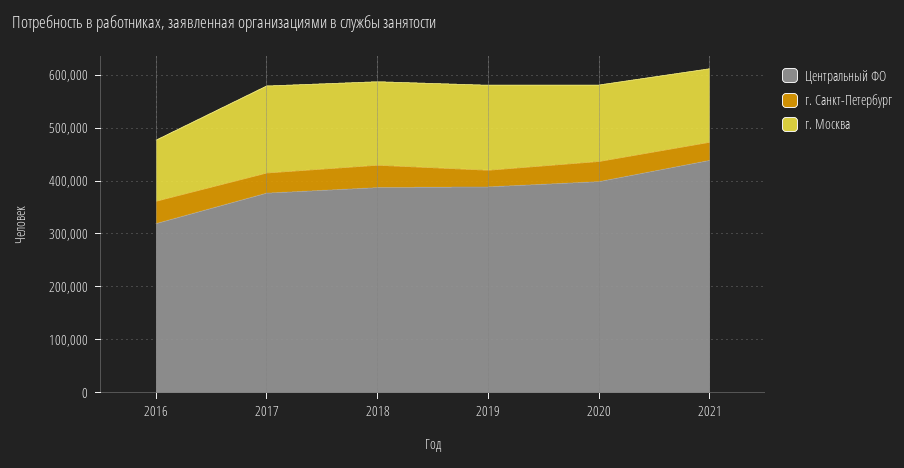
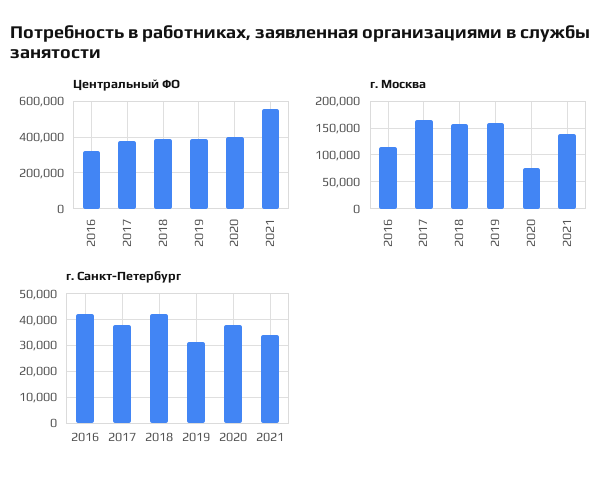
г. Москва, 2020: 140000 -> 75000
Центральный ФО, 2021: 440000 -> 550000

